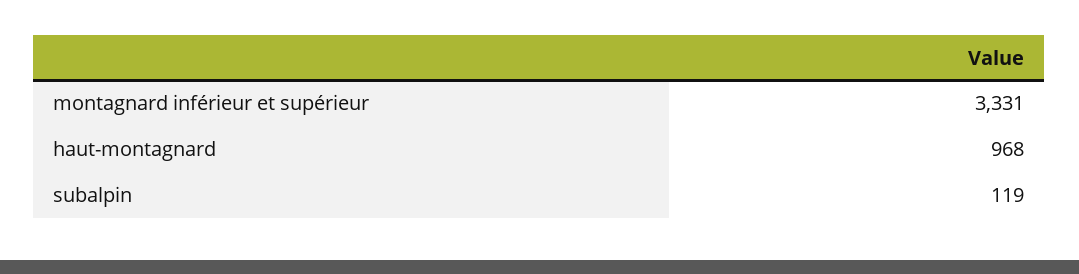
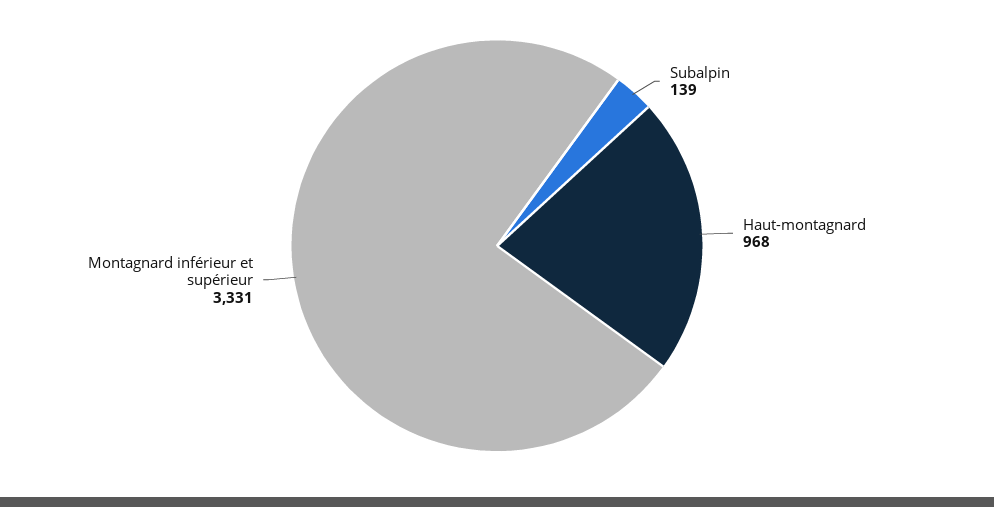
subalpin: 119 -> 139

